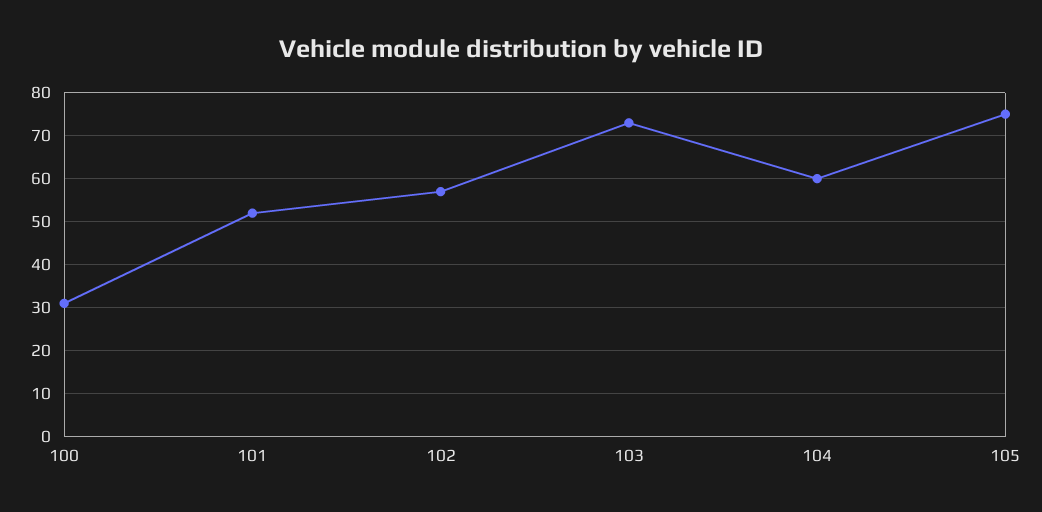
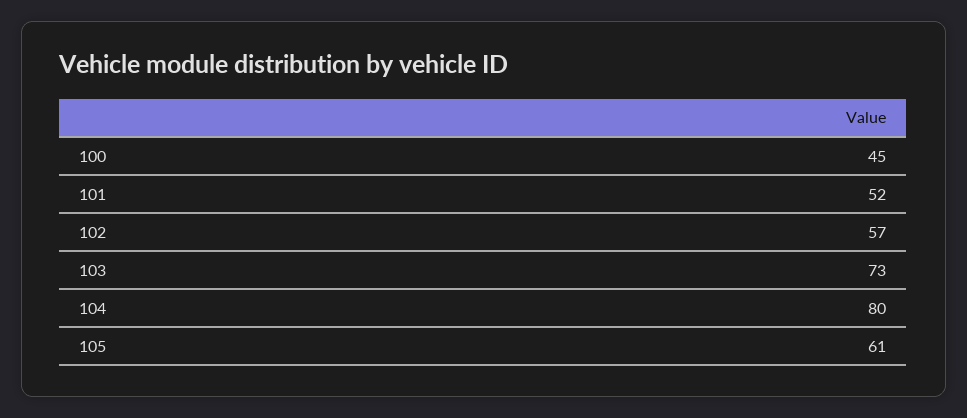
100: 30 -> 45
104: 60 -> 80
105: 75 -> 61

